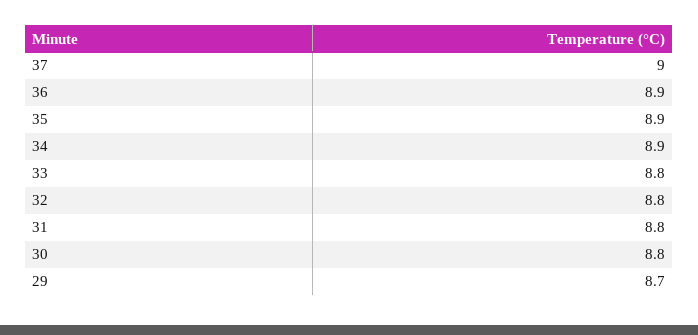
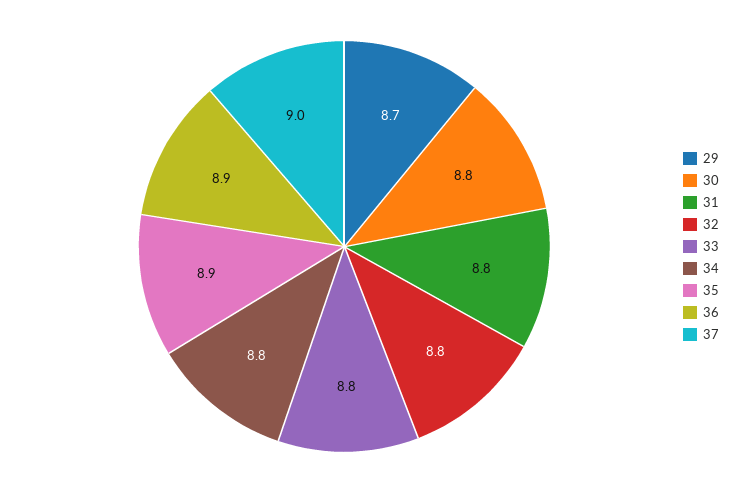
34: 8.9 -> 8.8

